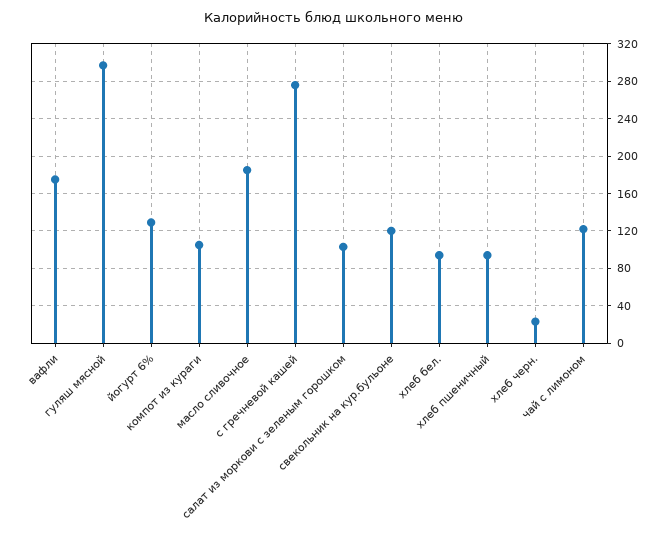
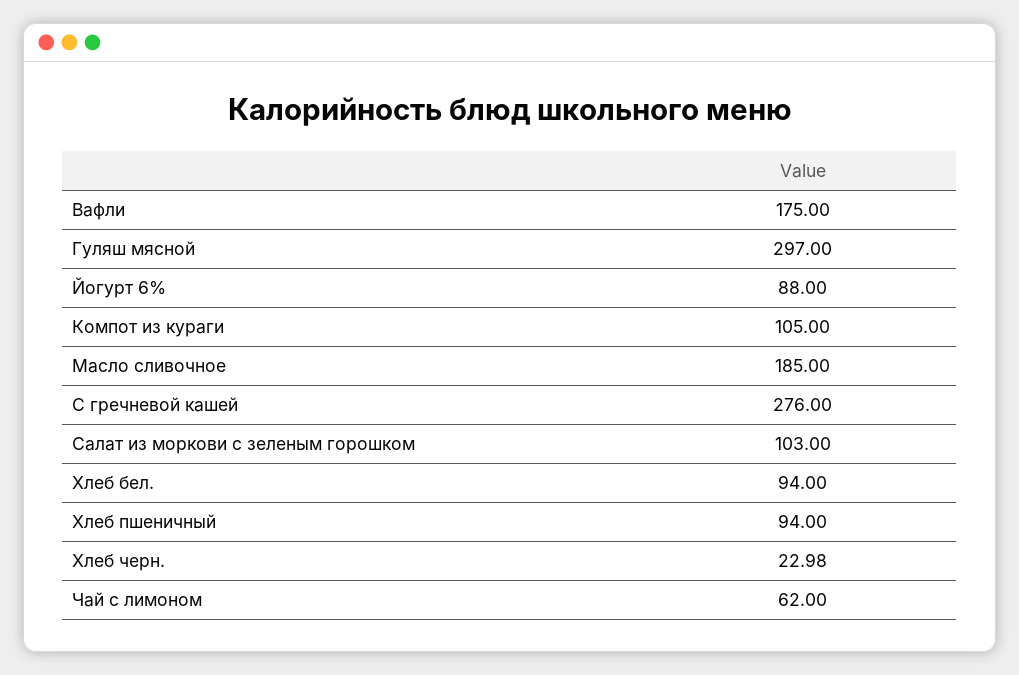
йогурт 6%: 130 -> 88
свекольник на кур.бульоне: 120 -> none
чай с лимоном: 120 -> 62

